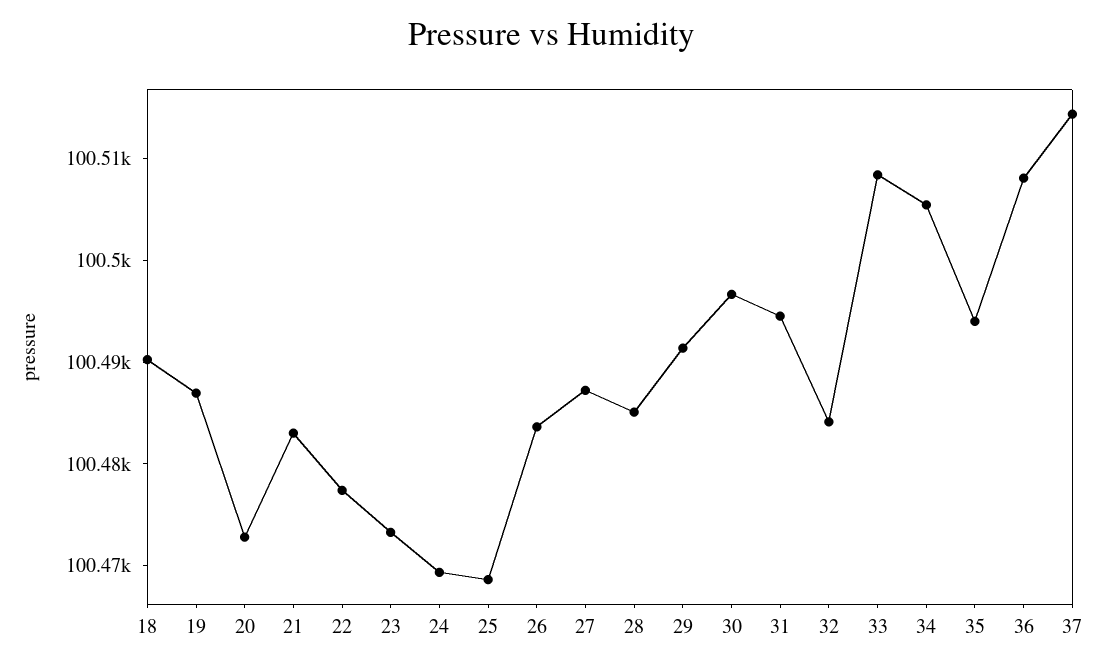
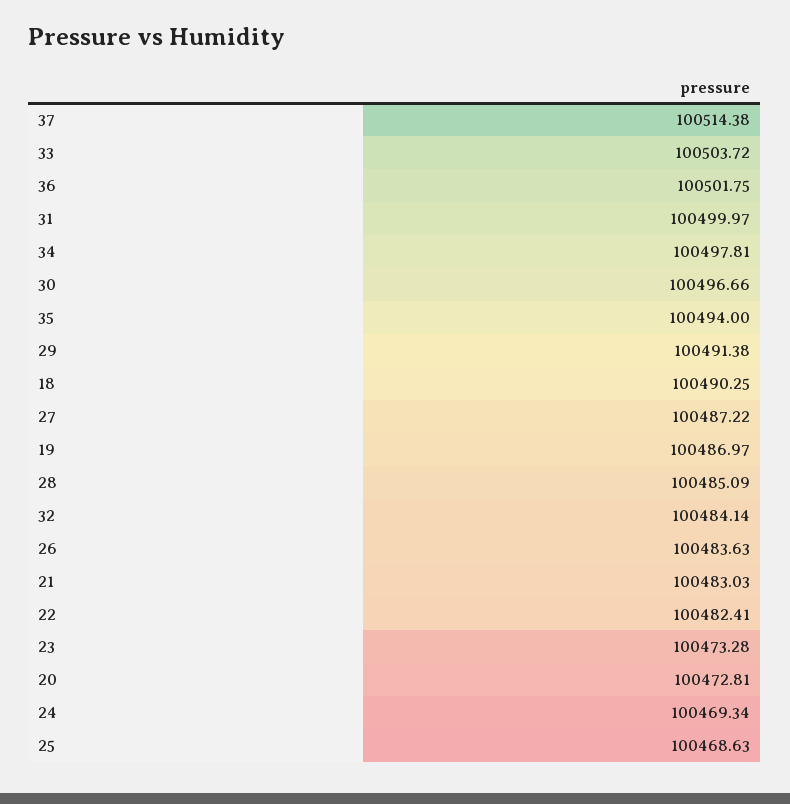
22: 100478 -> 100482.41
31: 100494 -> 100499.97
33: 100508 -> 100503.72
34: 100506 -> 100497.81
36: 100508 -> 100501.75

